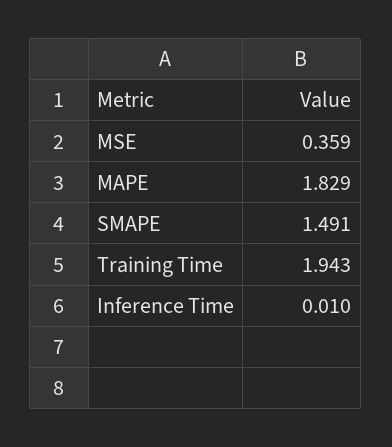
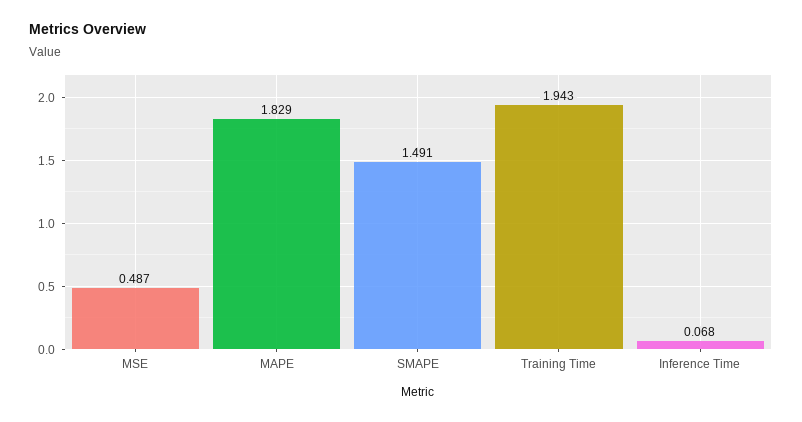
MSE: 0.359 -> 0.487
Inference Time: 0.01 -> 0.068

